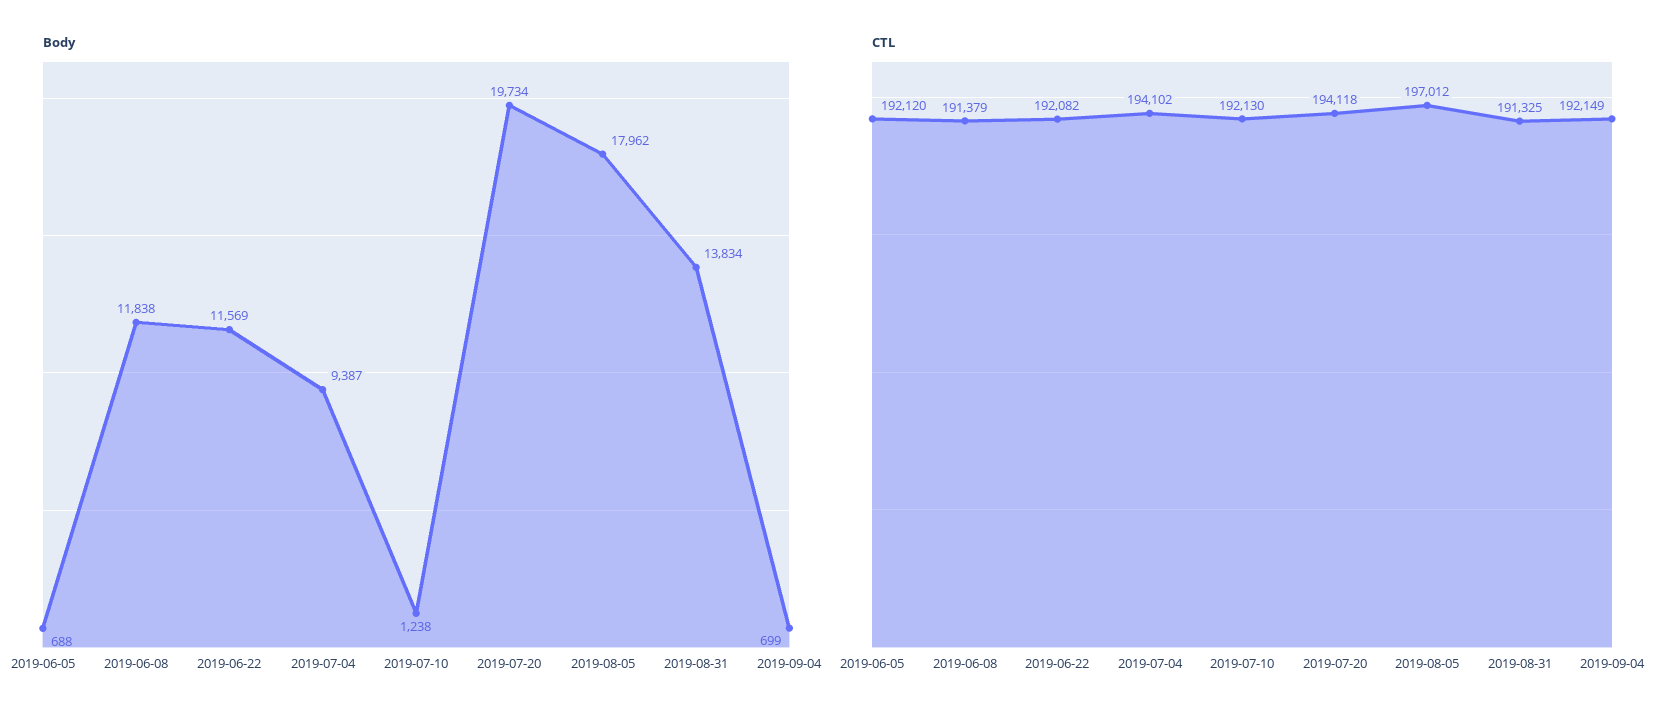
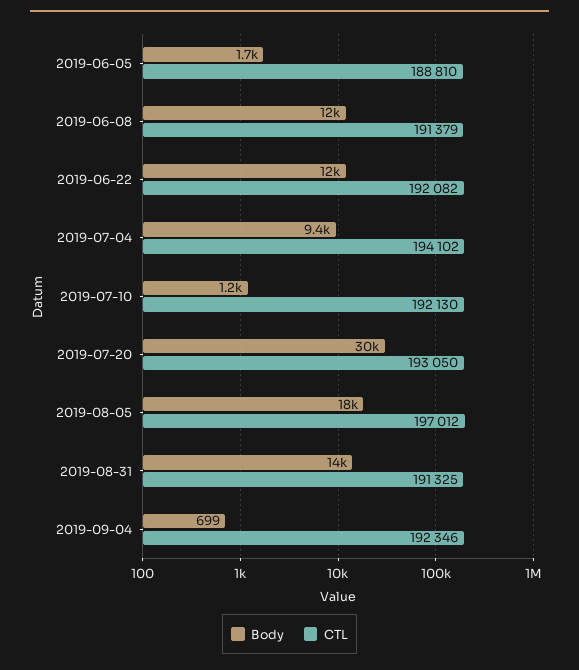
Body, 2019-06-05: 688 -> 1700
Body, 2019-07-20: 19734 -> 30000
CTL, 2019-06-05: 192120 -> 188810
CTL, 2019-07-20: 194118 -> 193050
CTL, 2019-09-04: 192149 -> 192346

